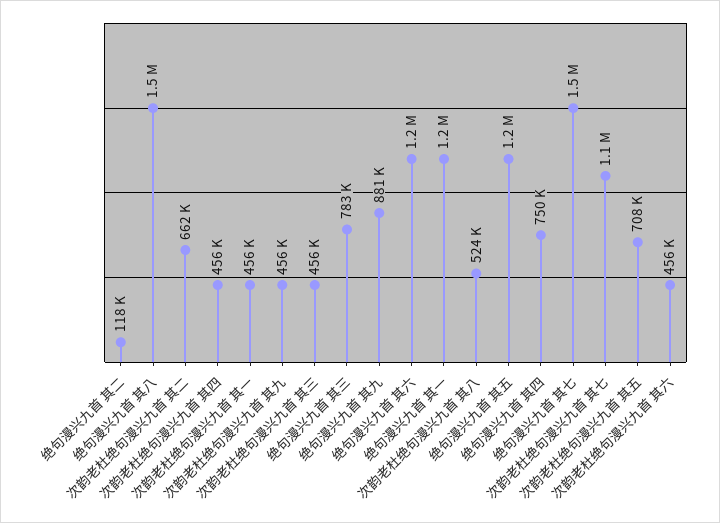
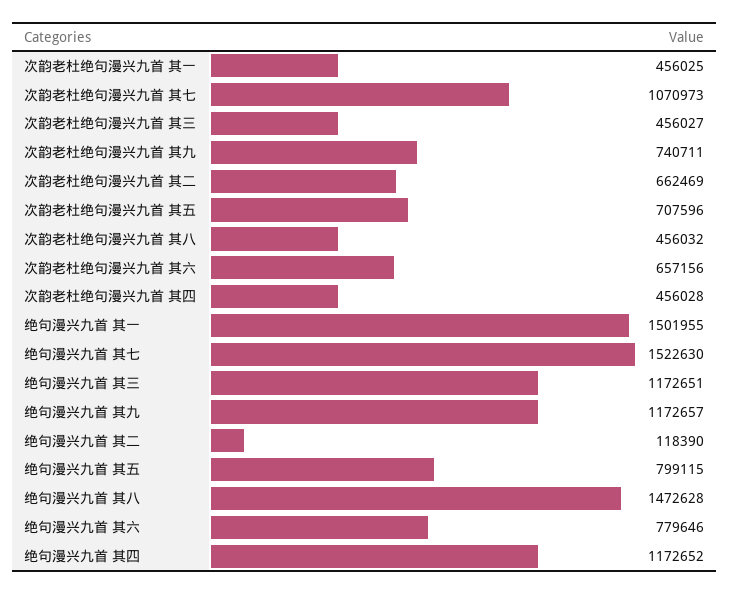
次韵老杜绝句漫兴九首 其九: 456000 -> 740711
绝句漫兴九首 其三: 783000 -> 1172651
绝句漫兴九首 其九: 881000 -> 1172657
绝句漫兴九首 其六: 1200000 -> 779646
绝句漫兴九首 其一: 1200000 -> 1501955
次韵老杜绝句漫兴九首 其八: 524000 -> 456032
绝句漫兴九首 其五: 1200000 -> 799115
绝句漫兴九首 其四: 750000 -> 1172652
次韵老杜绝句漫兴九首 其六: 456000 -> 657156

